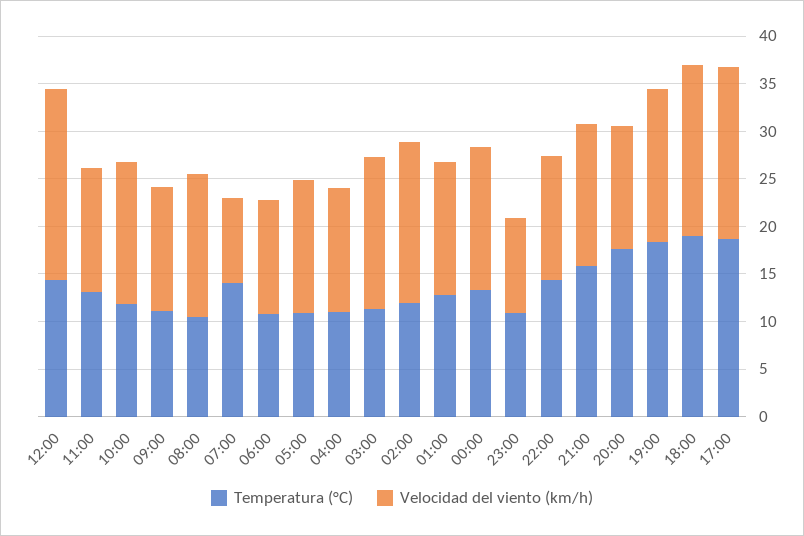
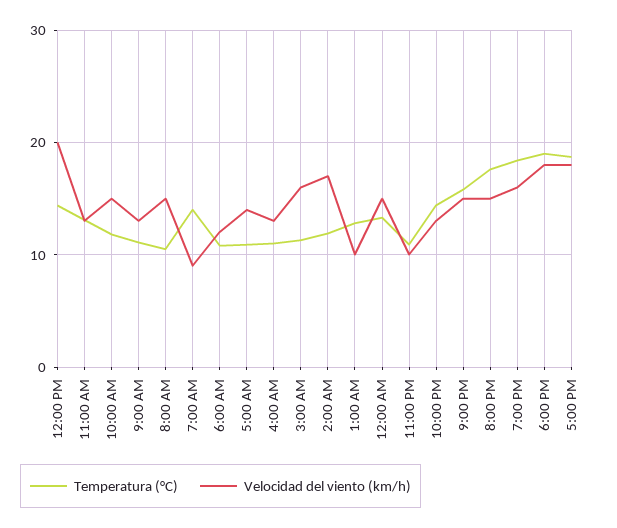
Velocidad del viento (km/h), 01:00: 14 -> 10
Velocidad del viento (km/h), 20:00: 13 -> 15

